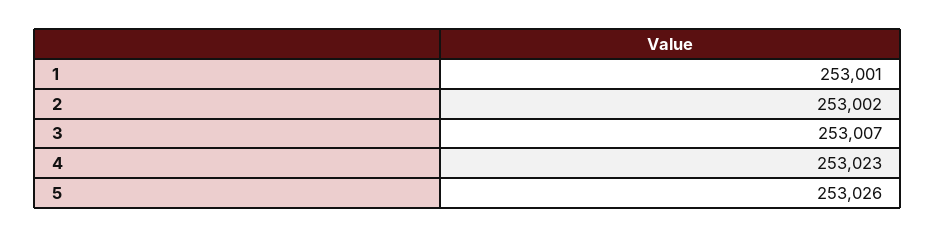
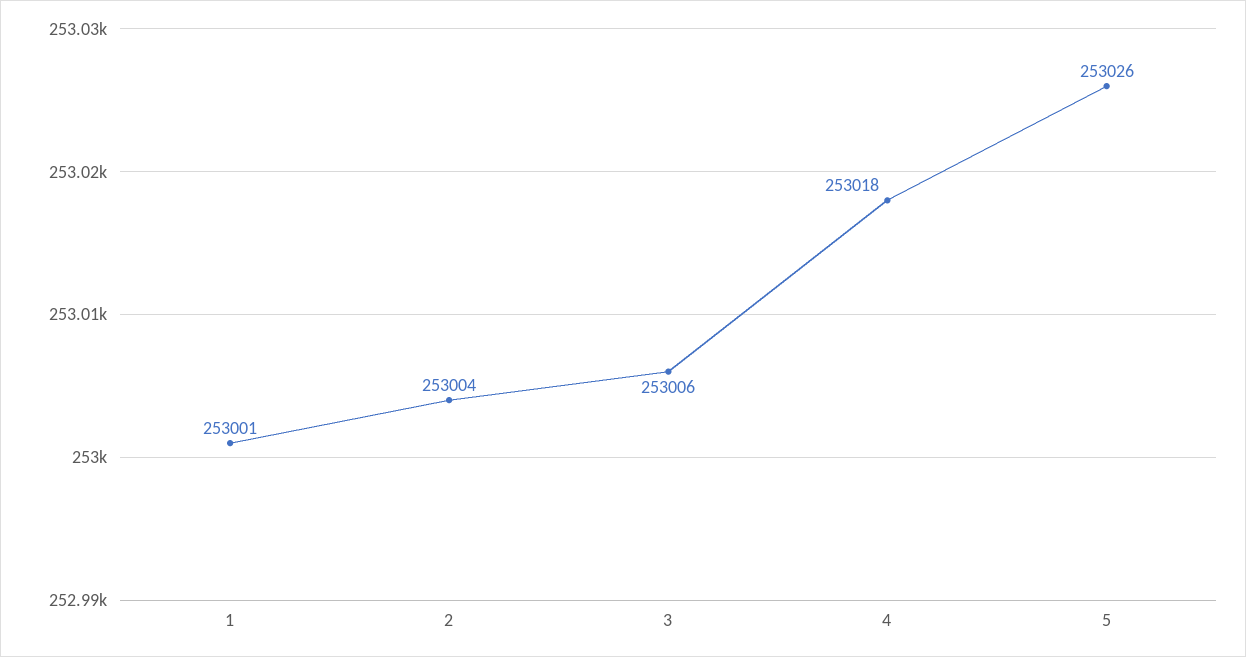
2: 253002 -> 253004
3: 253007 -> 253006
4: 253023 -> 253018

